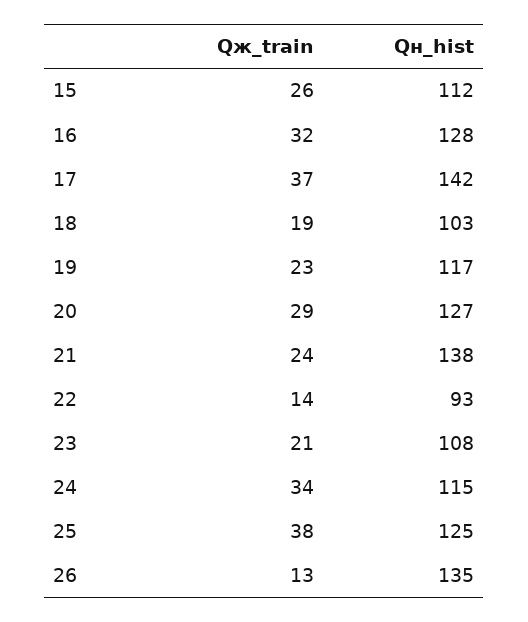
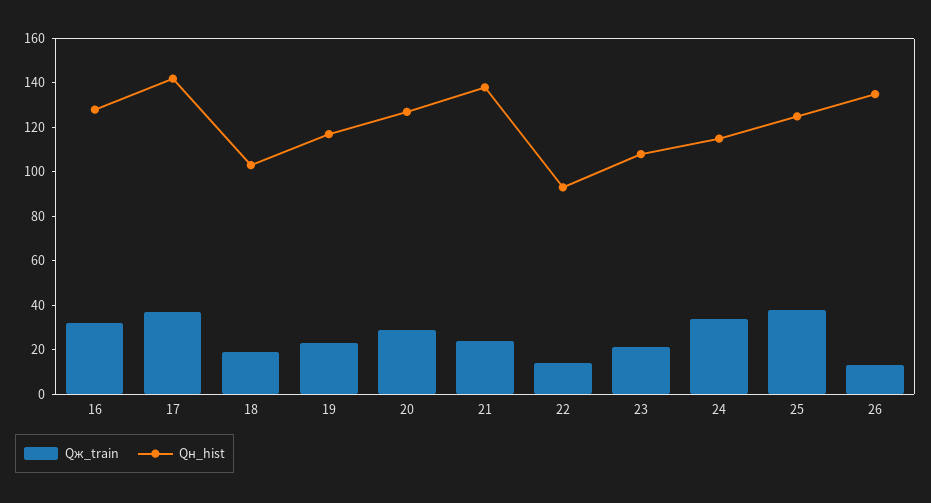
Qж_train, 15: 26 -> none
Qн_hist, 15: 112 -> none

